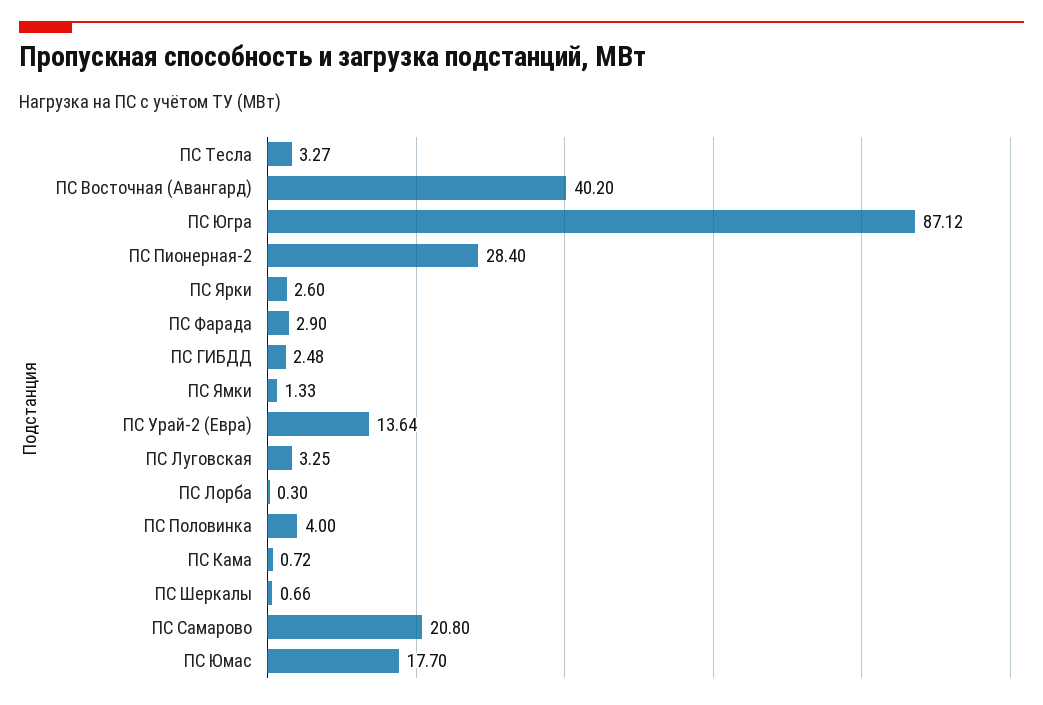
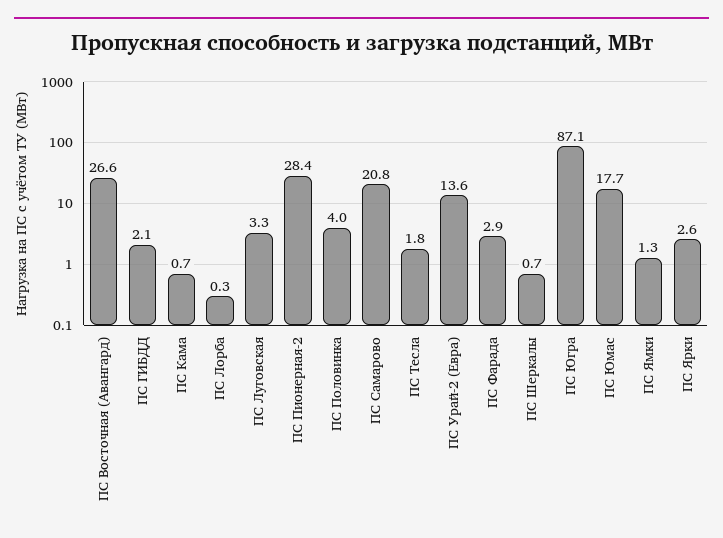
ПС Тесла: 3.27 -> 1.8
ПС Восточная (Авангард): 40.2 -> 26.6
ПС ГИБДД: 2.48 -> 2.1

